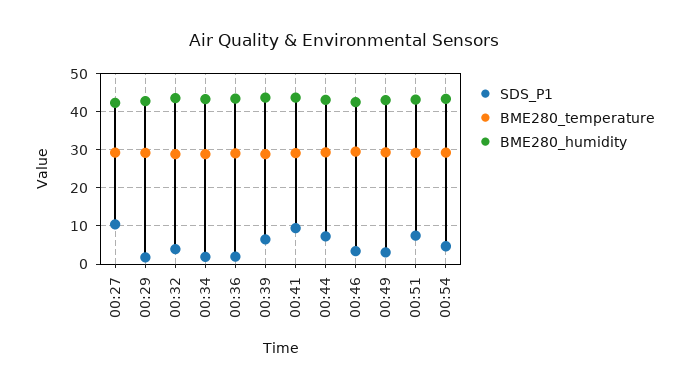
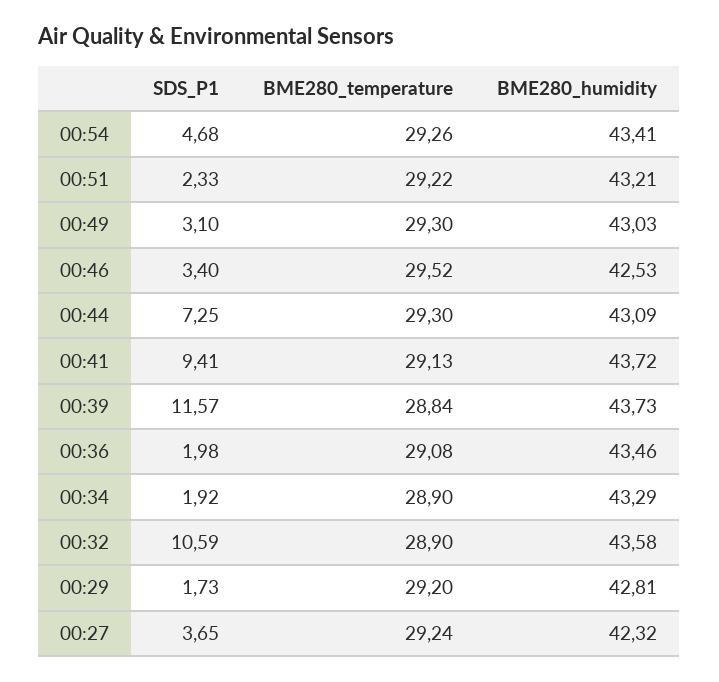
SDS_P1, 00:27: 10 -> 3.65
SDS_P1, 00:32: 4 -> 10.59
SDS_P1, 00:39: 6 -> 11.57
SDS_P1, 00:51: 8 -> 2.33

